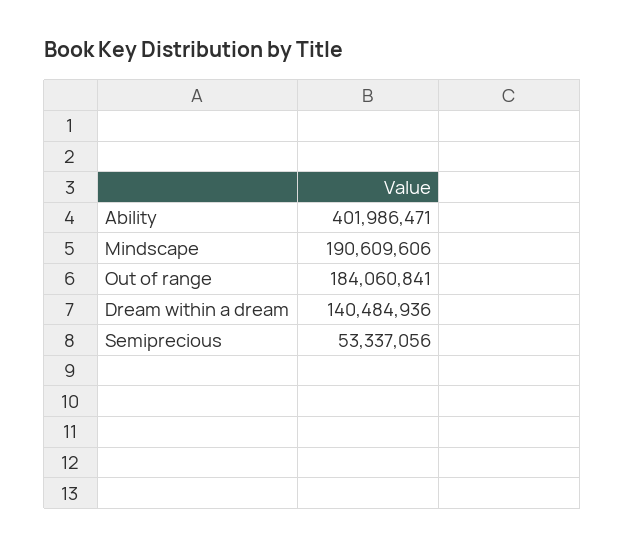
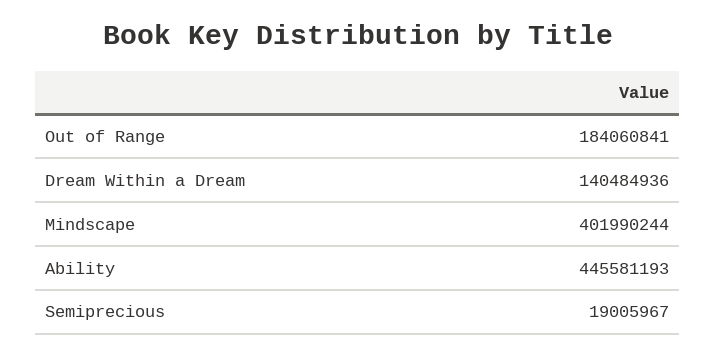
Ability: 401986471 -> 445581193
Mindscape: 190609606 -> 401990244
Semiprecious: 53337056 -> 19005967

